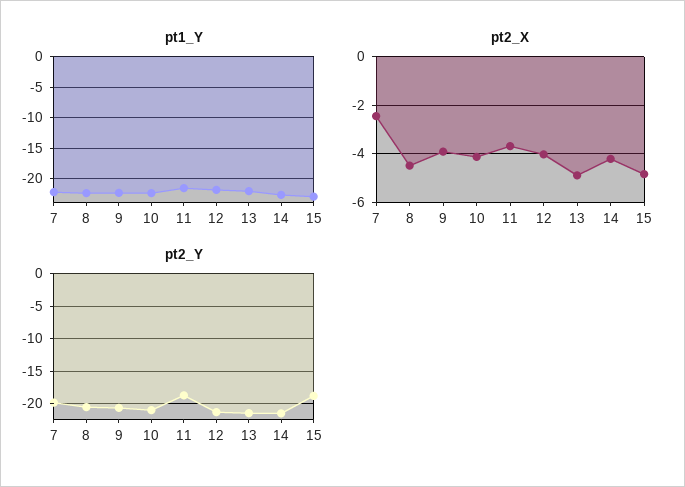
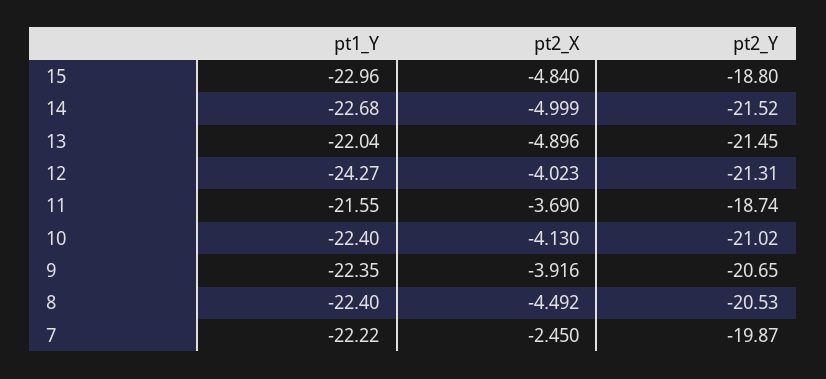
pt1_Y, 12: -22 -> -24.27
pt2_X, 14: -4.25 -> -4.999

